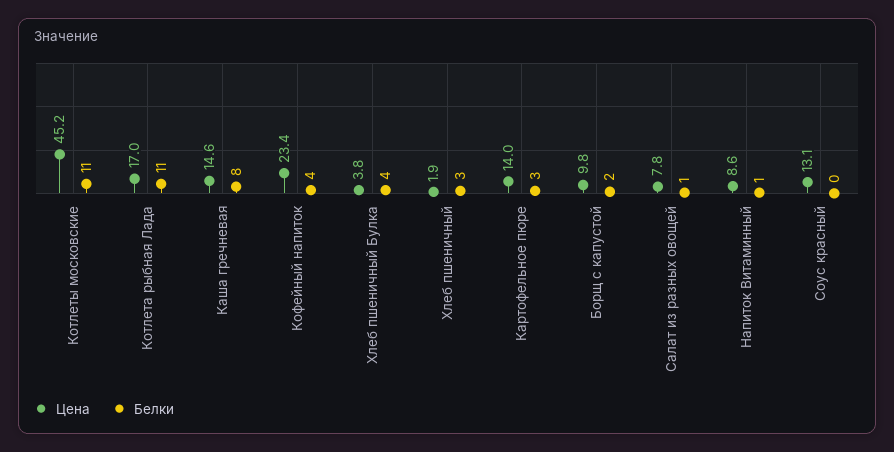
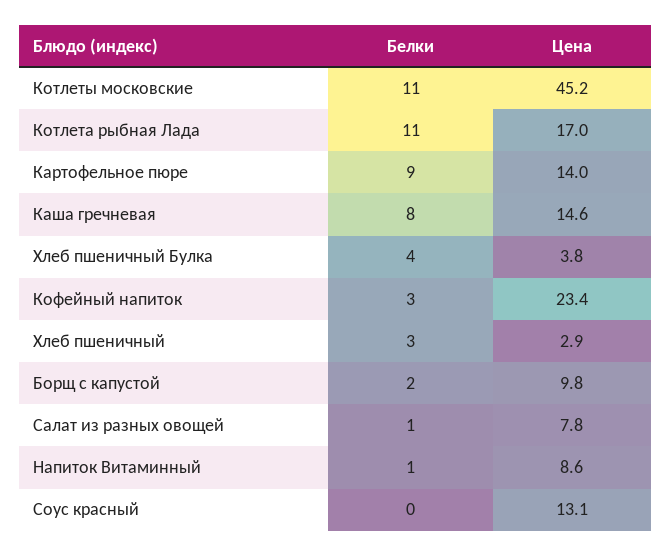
Белки, Кофейный напиток: 4 -> 3
Цена, Хлеб пшеничный: 1.9 -> 2.9
Белки, Картофельное пюре: 3 -> 9

